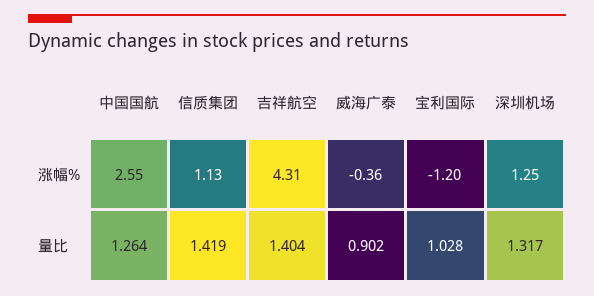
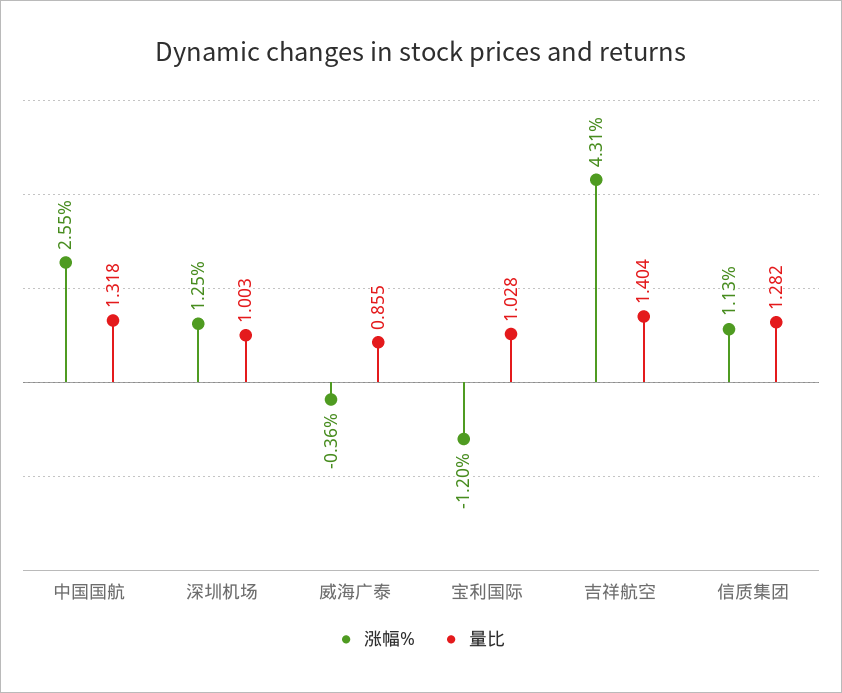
量比, 中国国航: 1.264 -> 1.318
量比, 信质集团: 1.419 -> 1.282
量比, 威海广泰: 0.902 -> 0.855
量比, 深圳机场: 1.317 -> 1.003

